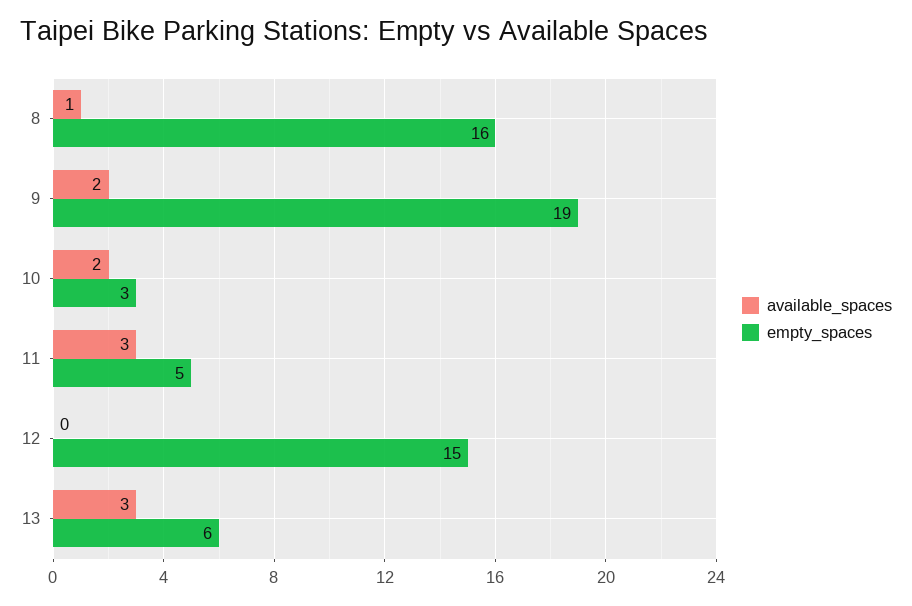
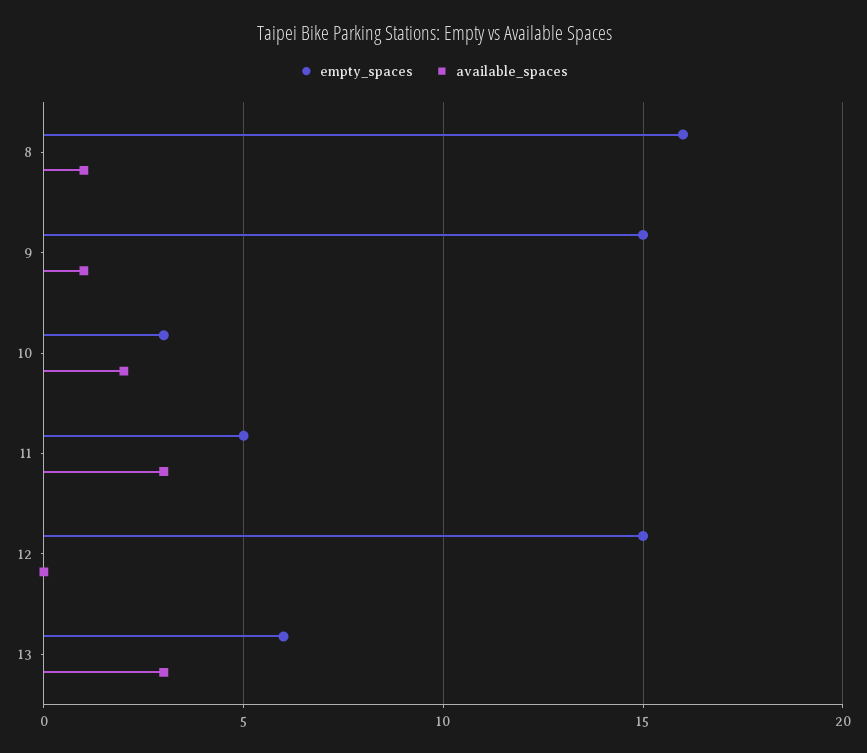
available_spaces, 9: 2 -> 1
empty_spaces, 9: 19 -> 15

